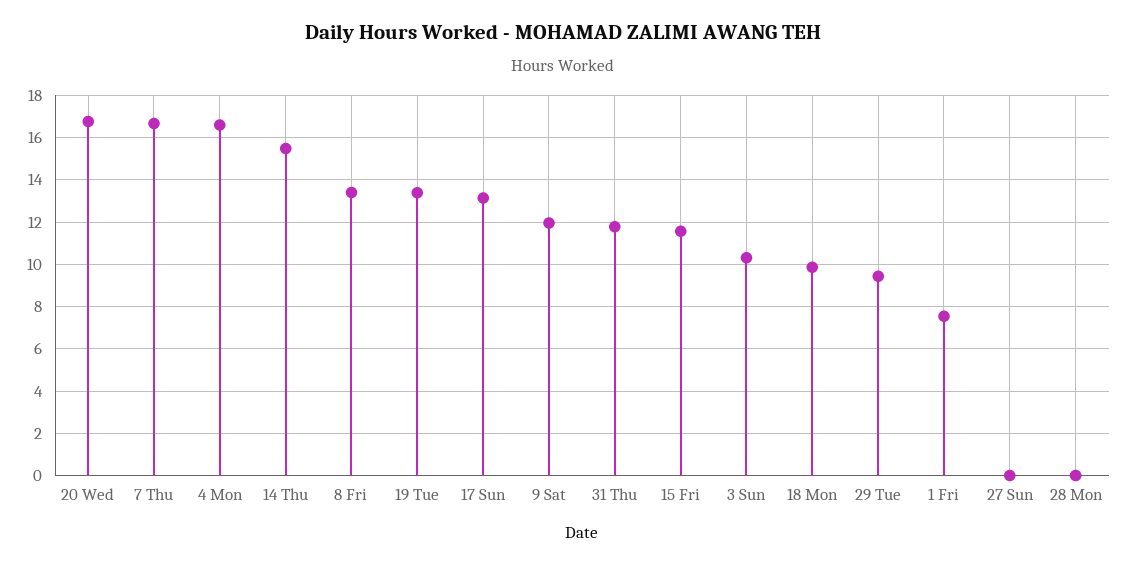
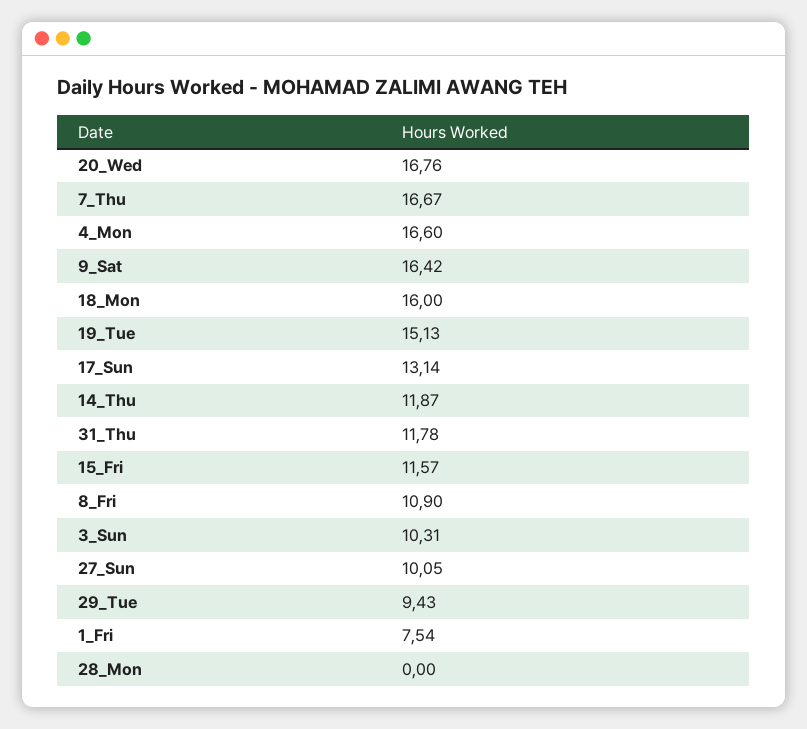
14 Thu: 15.5 -> 11.87
8 Fri: 13.5 -> 10.9
19 Tue: 13.5 -> 15.13
9 Sat: 12 -> 16.42
18 Mon: 10 -> 16
27 Sun: 0 -> 10.05

